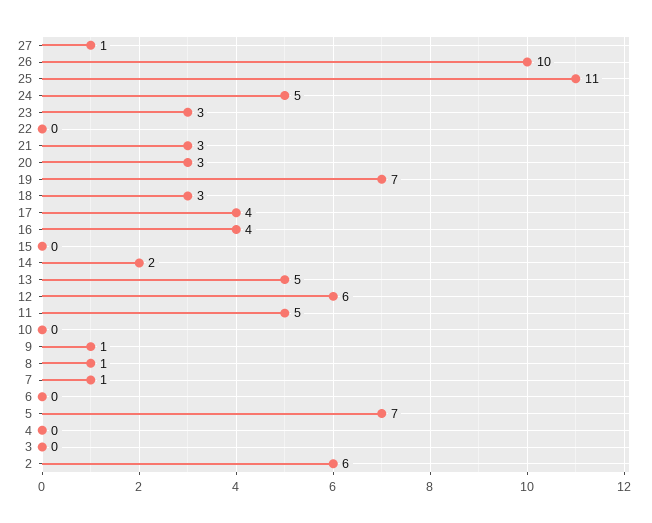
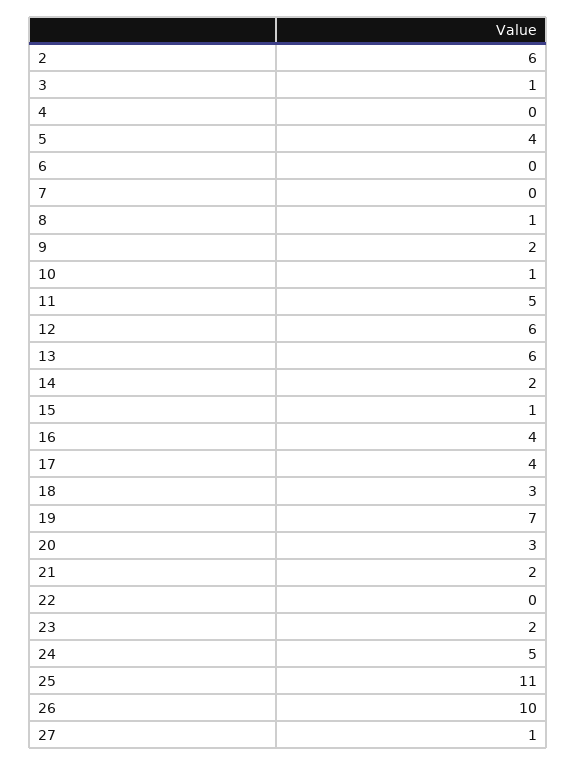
23: 3 -> 2
21: 3 -> 2
15: 0 -> 1
13: 5 -> 6
10: 0 -> 1
9: 1 -> 2
7: 1 -> 0
5: 7 -> 4
3: 0 -> 1

